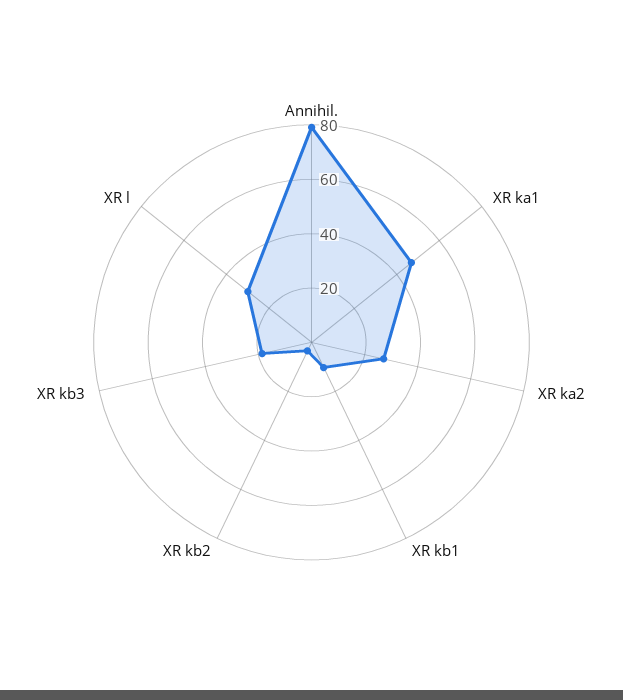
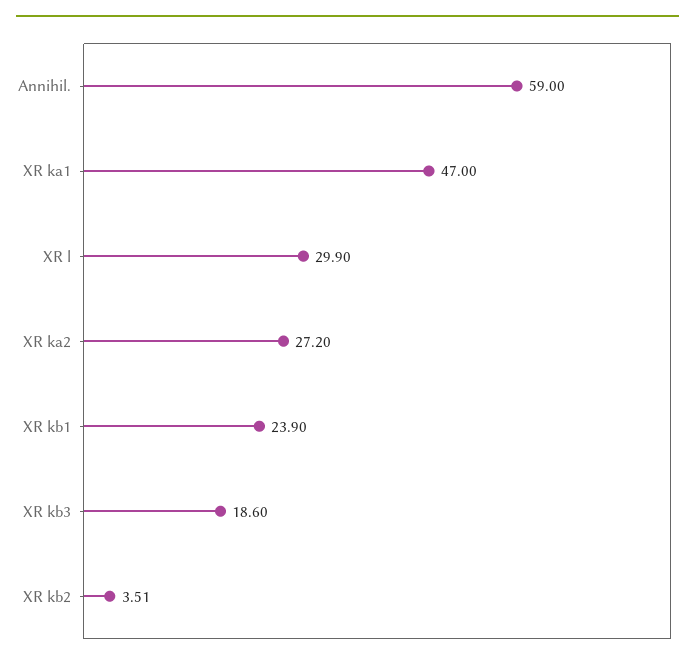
Annihil.: 80 -> 59
XR kb1: 10 -> 23.9

